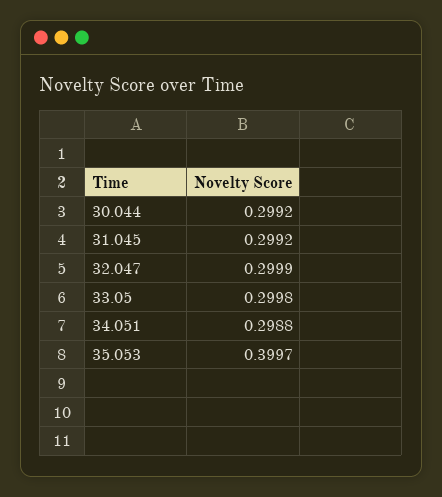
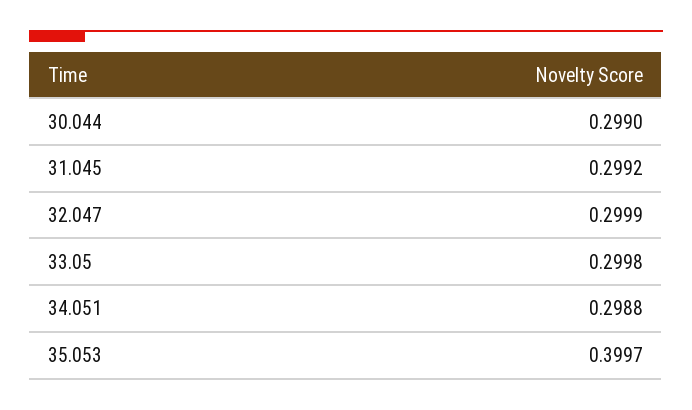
30.044: 0.2992 -> 0.299

